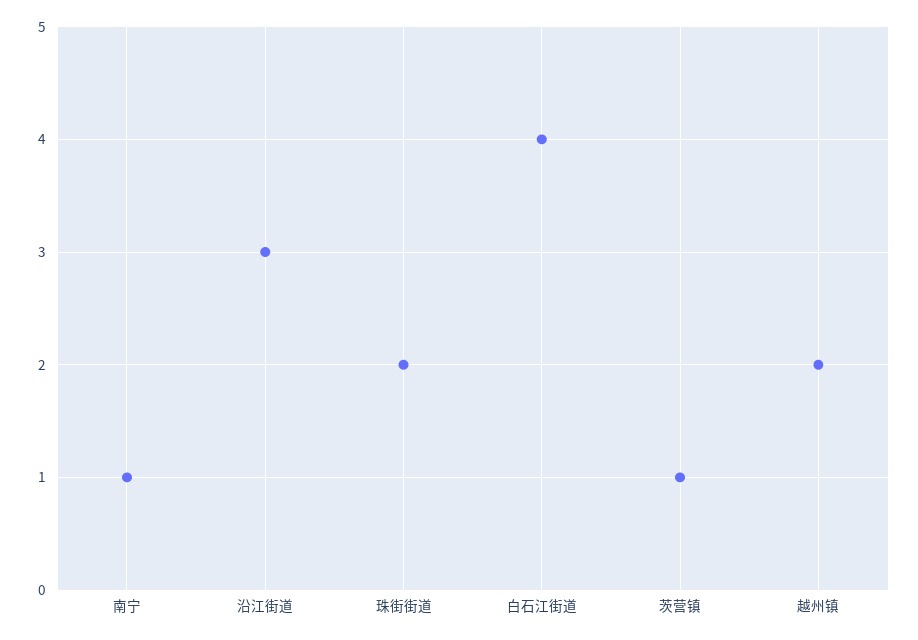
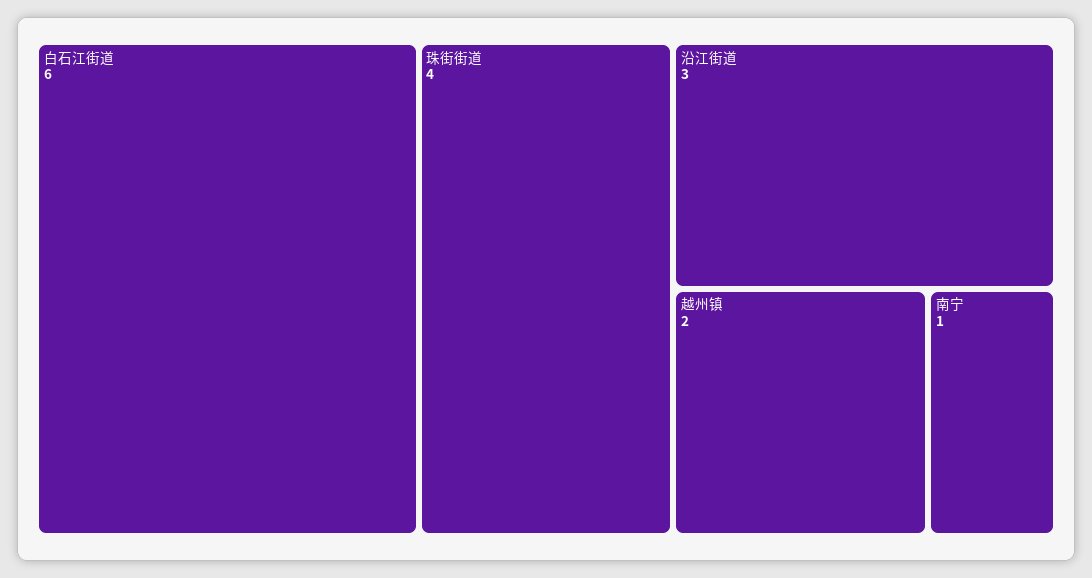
珠街街道: 2 -> 4
白石江街道: 4 -> 6
茨营镇: 1 -> none

